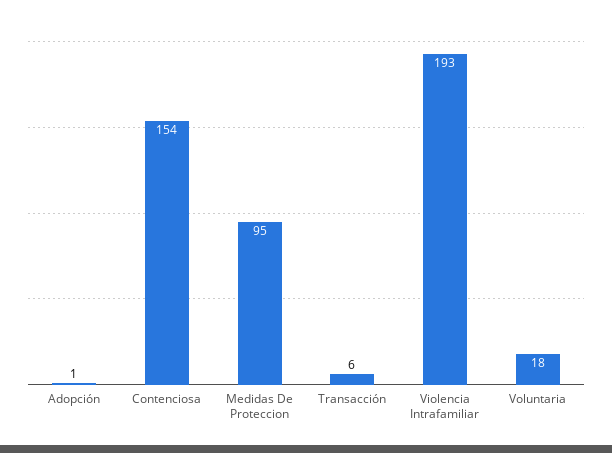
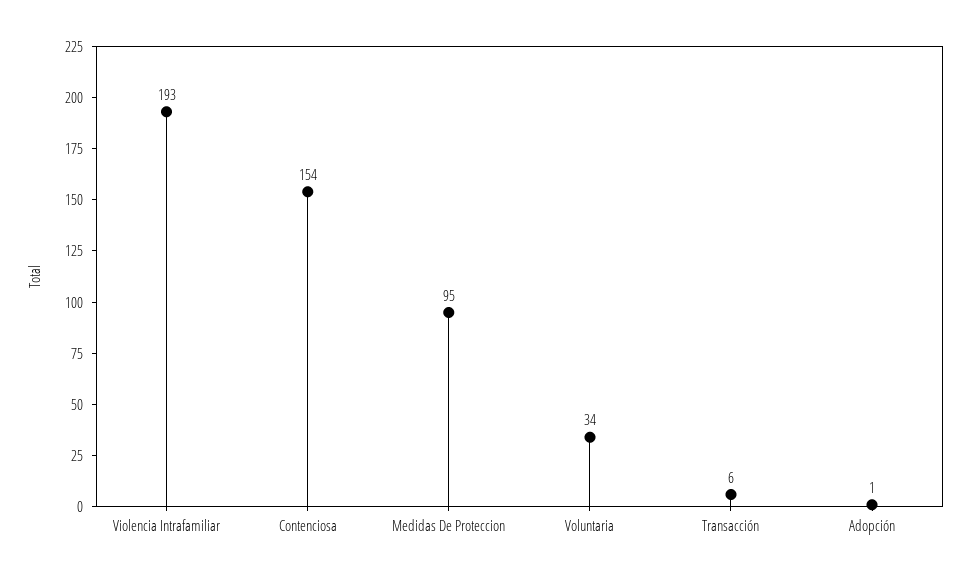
Voluntaria: 18 -> 34

